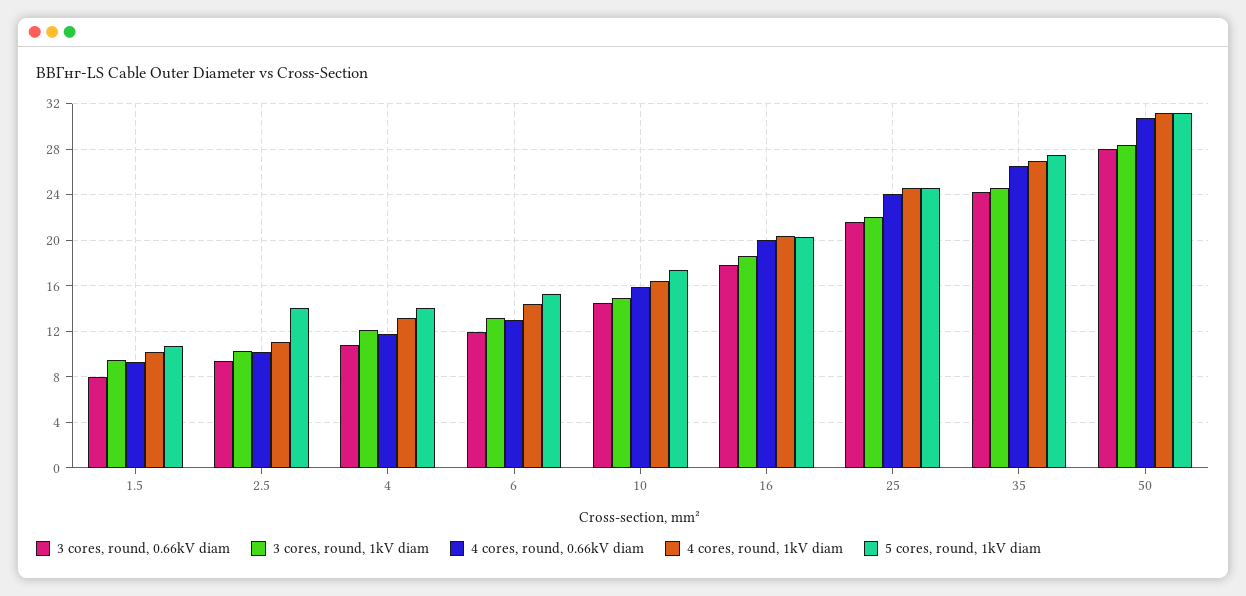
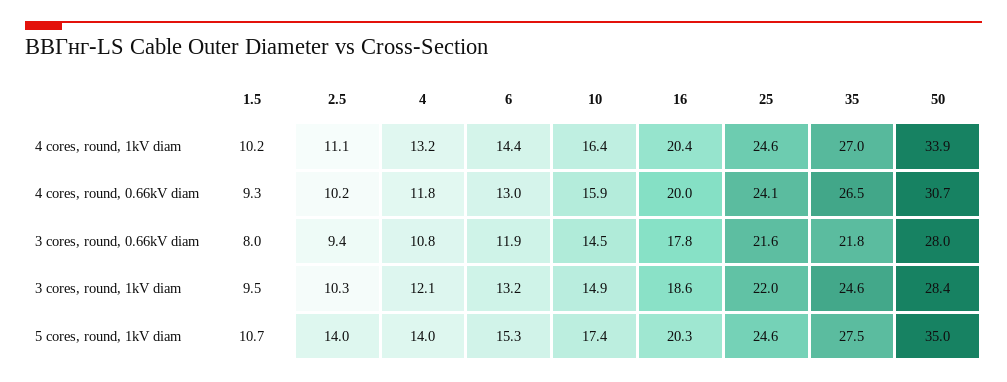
3 cores, round, 0.66kV diam, 35: 24 -> 21.8
4 cores, round, 1kV diam, 50: 31 -> 33.9
5 cores, round, 1kV diam, 50: 31 -> 35

